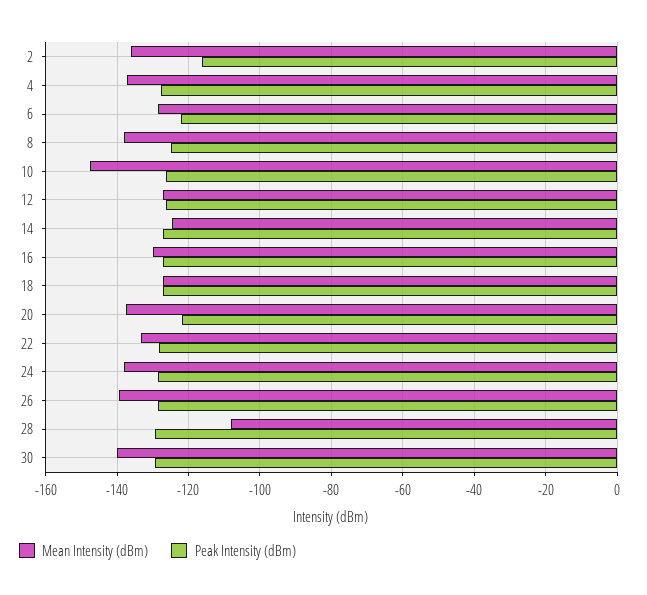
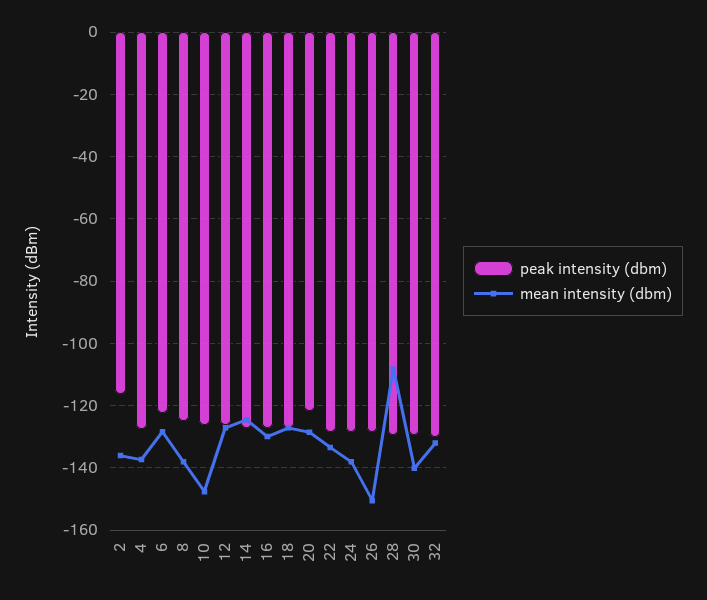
Mean Intensity (dBm), 20: -138 -> -128
Mean Intensity (dBm), 26: -140 -> -150
Peak Intensity (dBm), 32: none -> -130
Mean Intensity (dBm), 32: none -> -132

